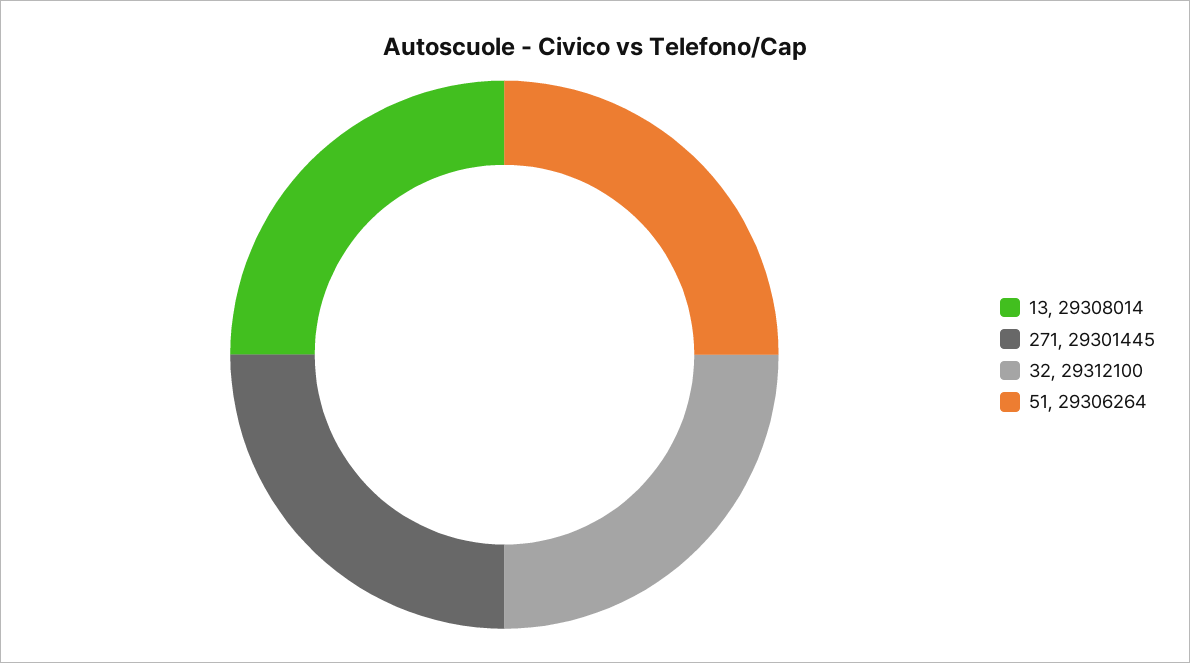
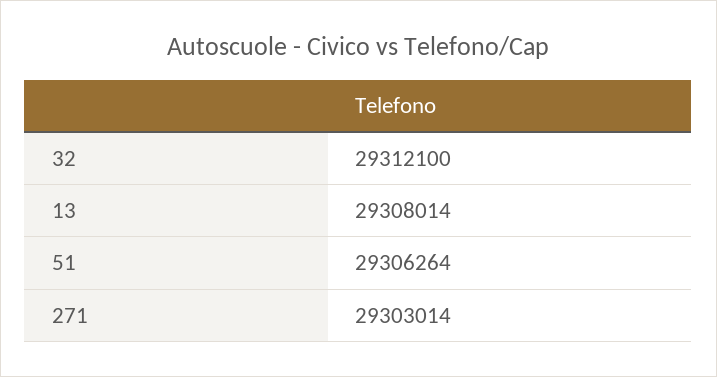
271: 29301445 -> 29303014

